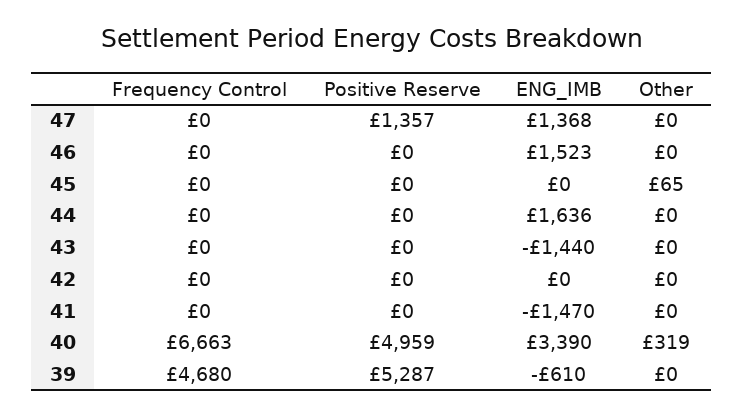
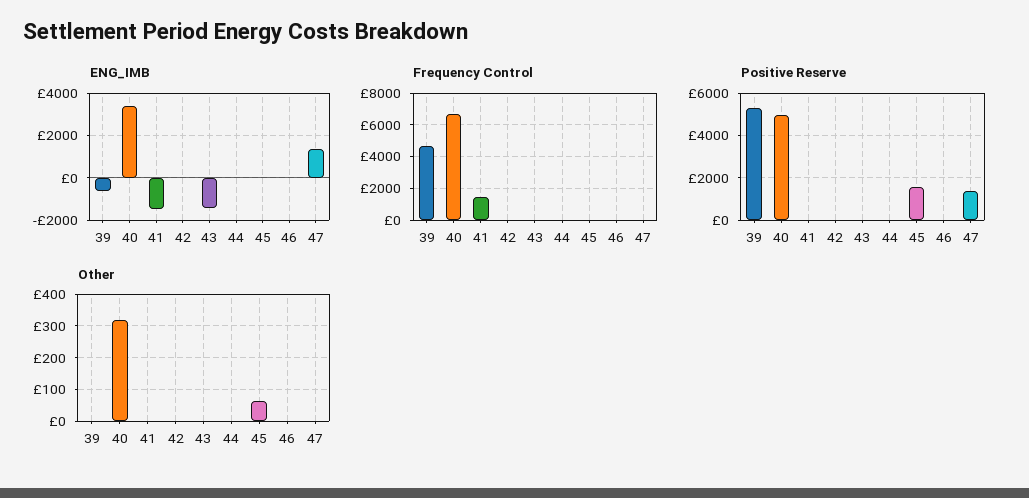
ENG_IMB, 46: 1523 -> 0
Positive Reserve, 45: 0 -> 1500
ENG_IMB, 44: 1636 -> 0
Frequency Control, 41: 0 -> 1500

